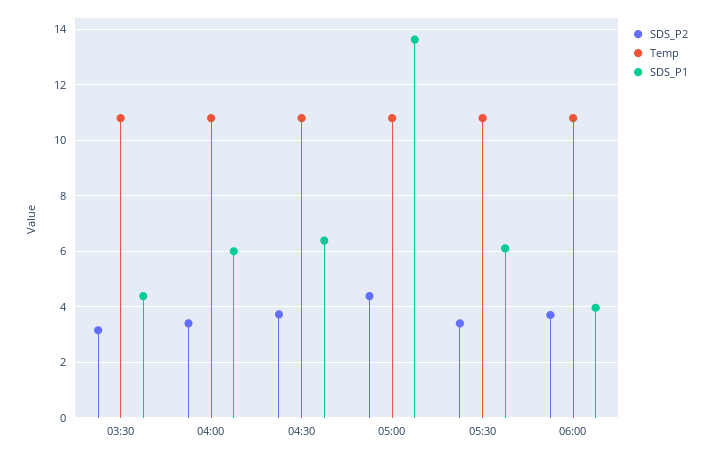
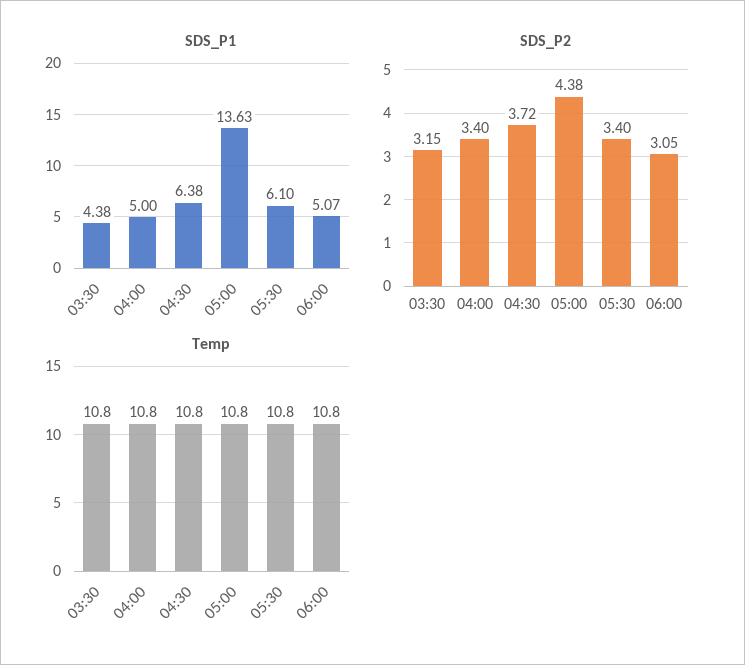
SDS_P1, 04:00: 6 -> 5
SDS_P2, 06:00: 3.75 -> 3.05
SDS_P1, 06:00: 4 -> 5.07

